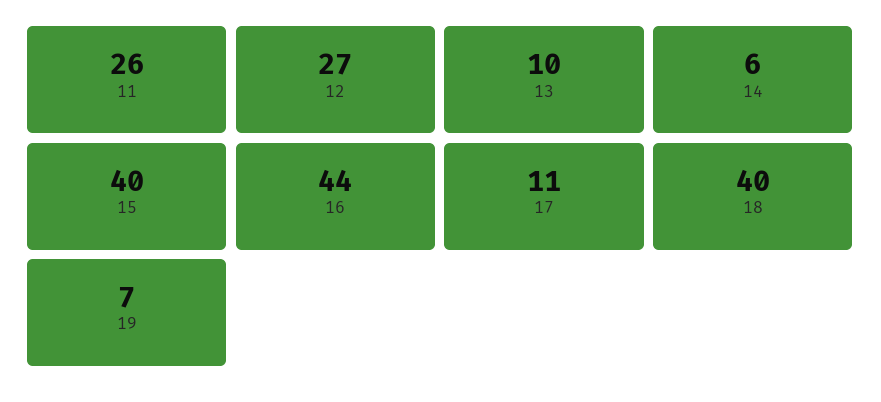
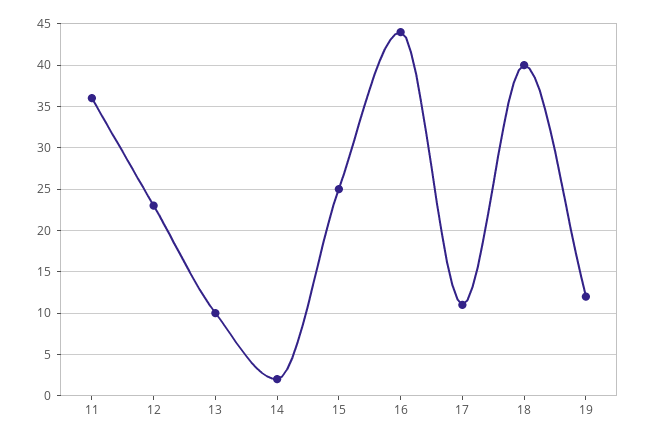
11: 26 -> 36
12: 27 -> 23
14: 6 -> 2
15: 40 -> 25
19: 7 -> 12

